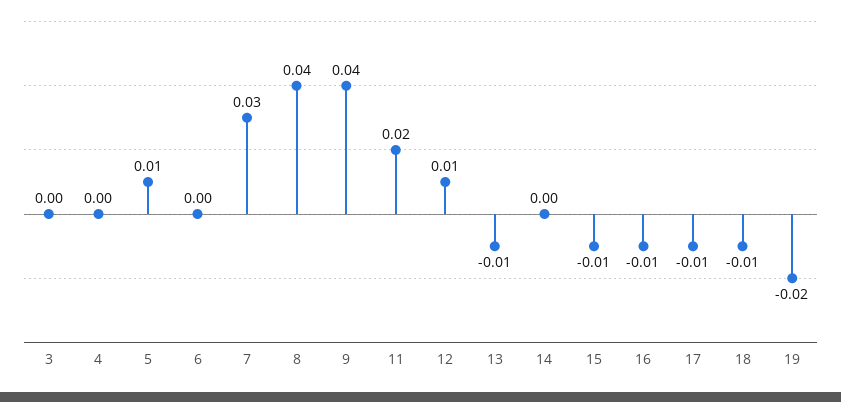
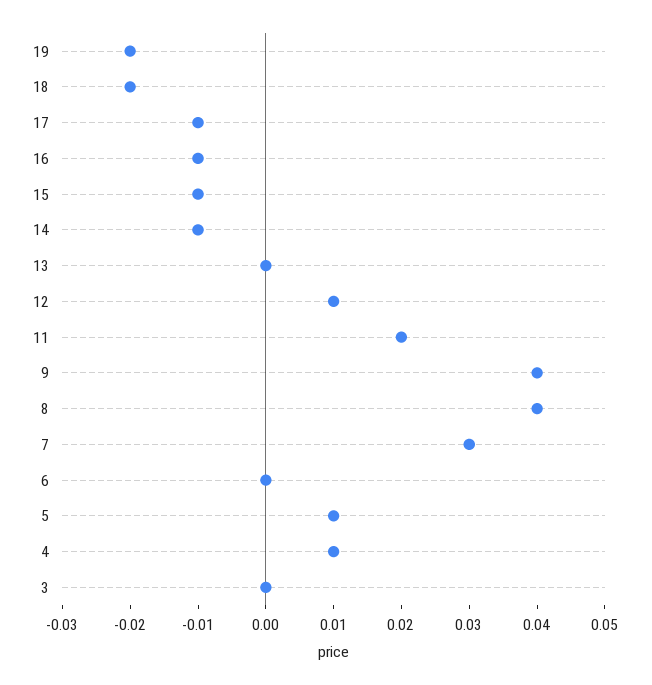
4: 0 -> 0.01
13: -0.01 -> 0
14: 0 -> -0.01
18: -0.01 -> -0.02

